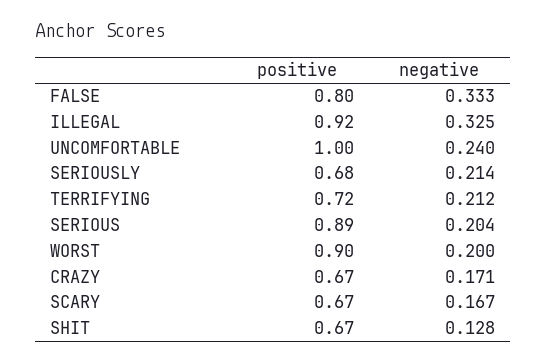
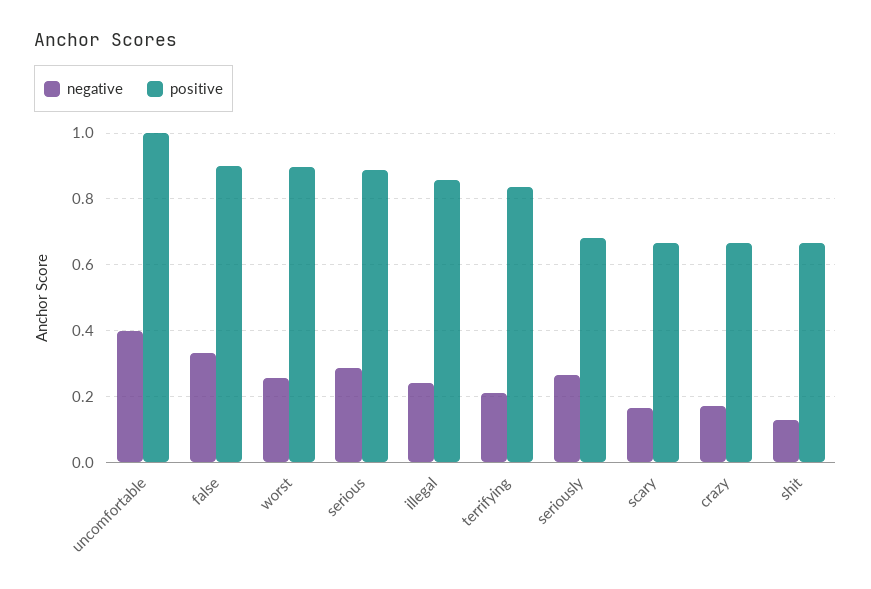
positive, FALSE: 0.8 -> 0.9
positive, ILLEGAL: 0.92 -> 0.86
negative, ILLEGAL: 0.325 -> 0.24
negative, UNCOMFORTABLE: 0.24 -> 0.4
negative, SERIOUSLY: 0.214 -> 0.26
positive, TERRIFYING: 0.72 -> 0.84
negative, SERIOUS: 0.204 -> 0.28
negative, WORST: 0.2 -> 0.26

